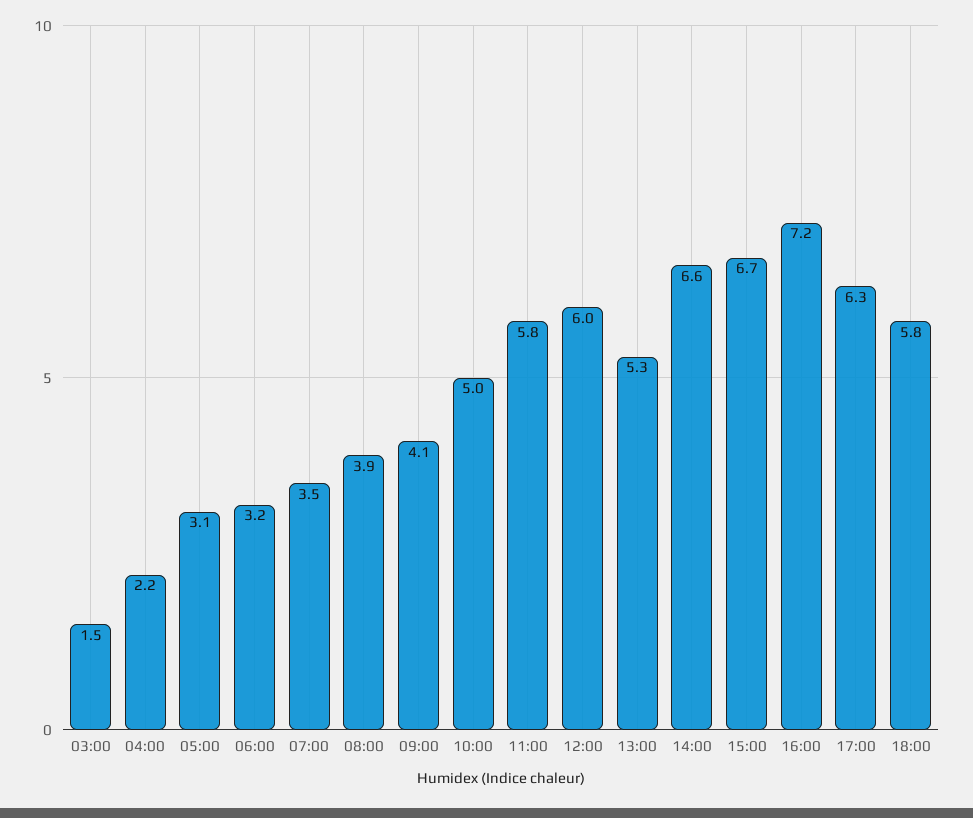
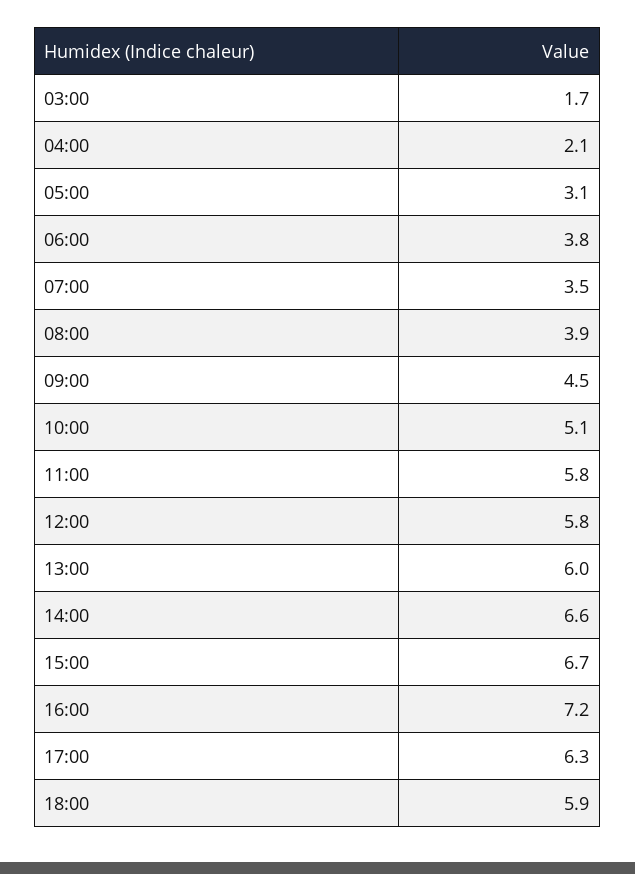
03:00: 1.5 -> 1.7
04:00: 2.2 -> 2.1
06:00: 3.2 -> 3.8
09:00: 4.1 -> 4.5
10:00: 5 -> 5.1
12:00: 6 -> 5.8
13:00: 5.3 -> 6
18:00: 5.8 -> 5.9

